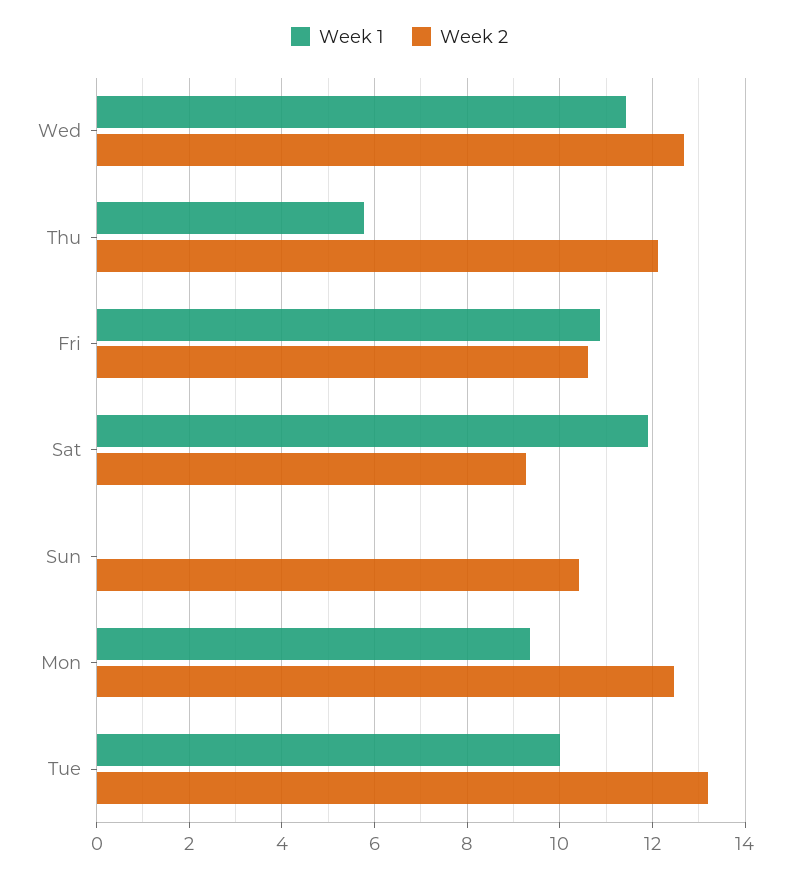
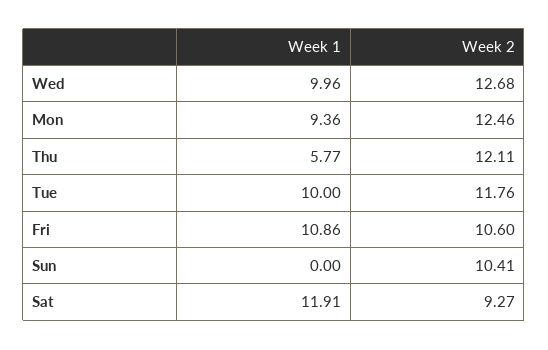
Week 1, Wed: 11.4 -> 9.96
Week 2, Tue: 13.2 -> 11.76

